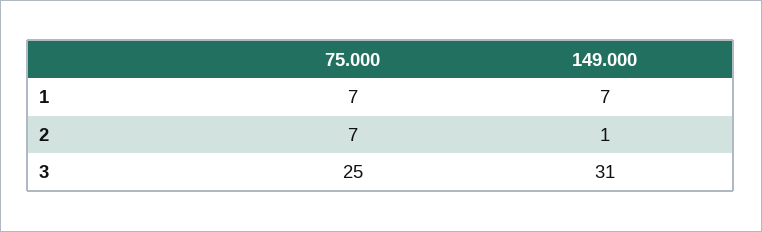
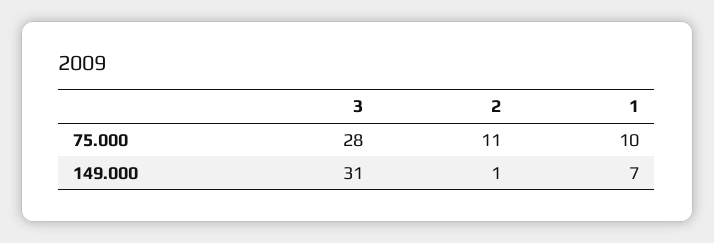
75.000, 1: 7 -> 10
75.000, 2: 7 -> 11
75.000, 3: 25 -> 28

